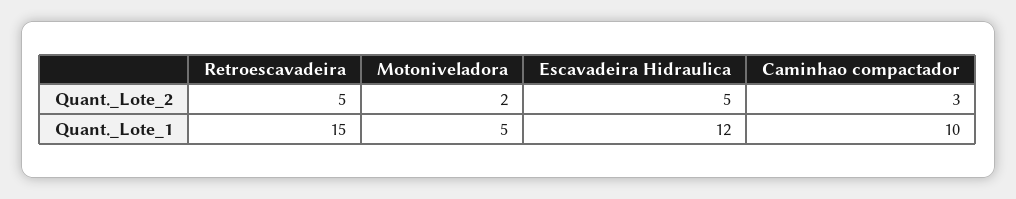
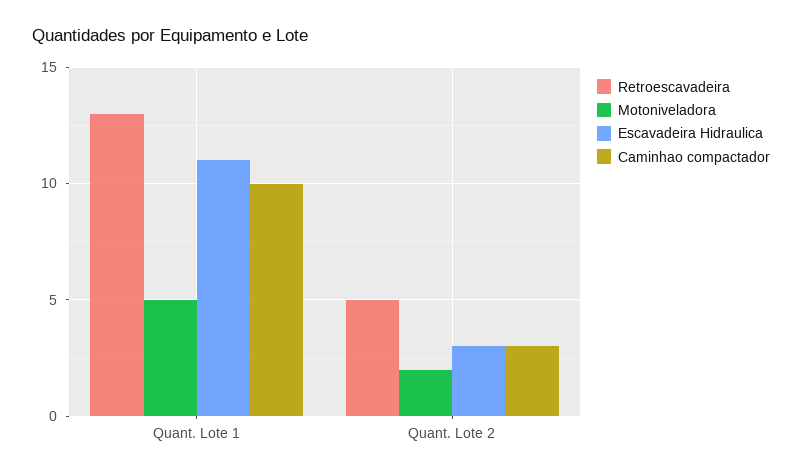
Escavadeira Hidraulica, Quant._Lote_2: 5 -> 3
Retroescavadeira, Quant._Lote_1: 15 -> 13
Escavadeira Hidraulica, Quant._Lote_1: 12 -> 11

